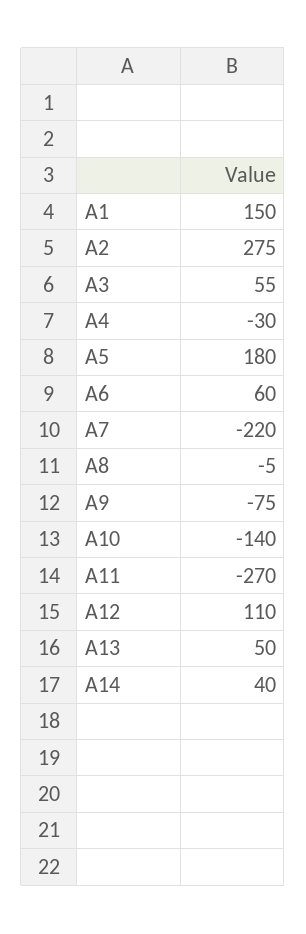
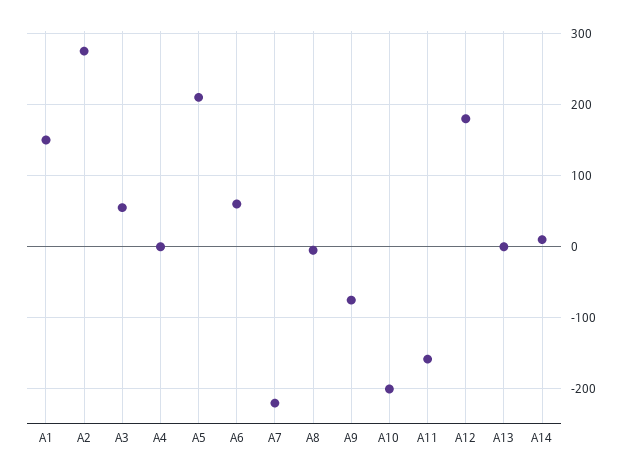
A4: -30 -> 0
A5: 180 -> 210
A10: -140 -> -200
A11: -270 -> -160
A12: 110 -> 180
A13: 50 -> 0
A14: 40 -> 10

